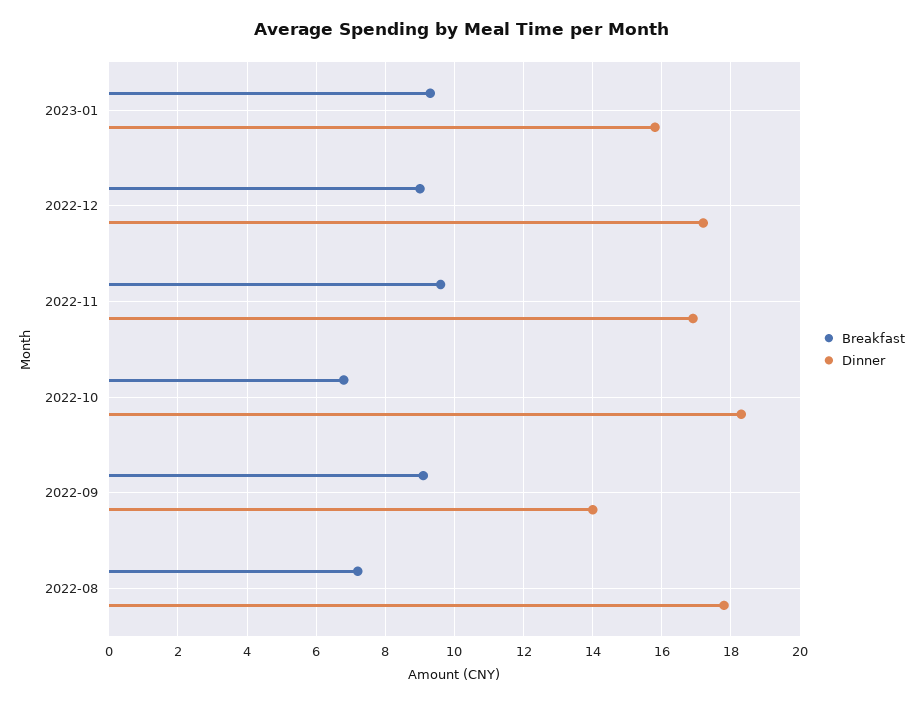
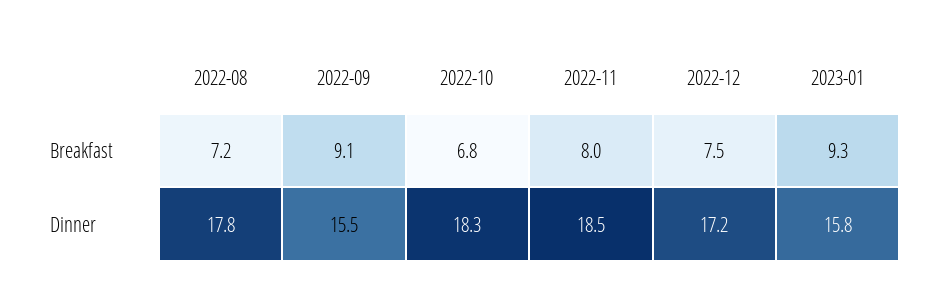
Breakfast, 2022-12: 9 -> 7.5
Breakfast, 2022-11: 9.5 -> 8
Dinner, 2022-11: 17 -> 18.5
Dinner, 2022-09: 14 -> 15.5

